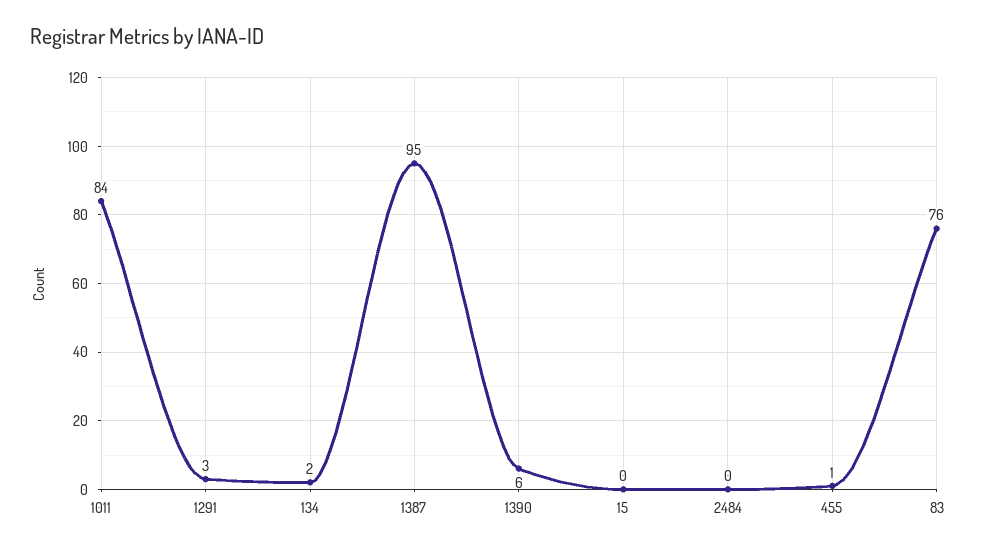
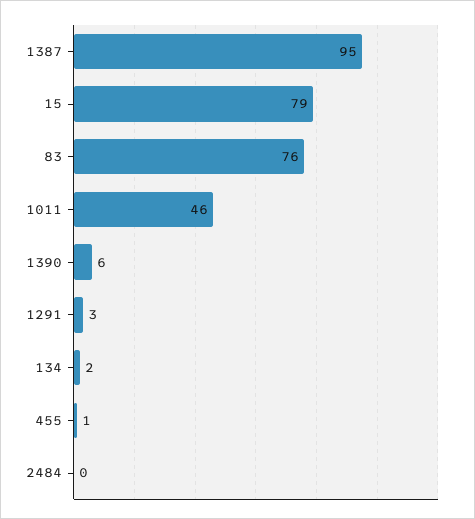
1011: 84 -> 46
15: 0 -> 79

